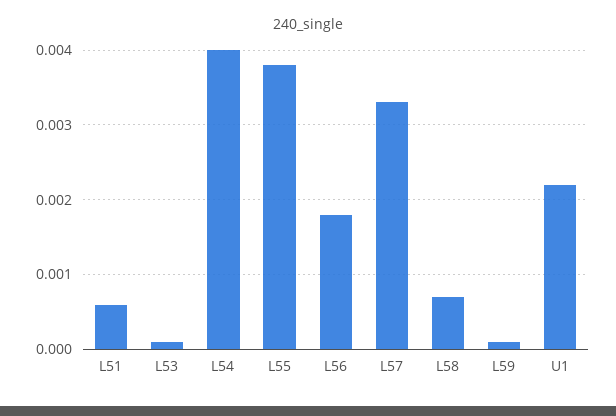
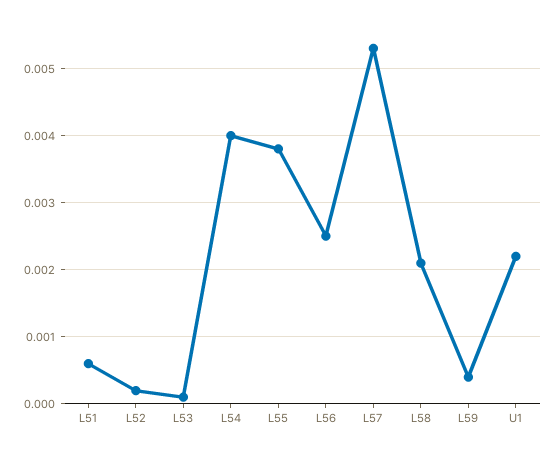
L56: 0.0018 -> 0.0025
L57: 0.0033 -> 0.0053
L58: 0.0007 -> 0.0021
L59: 0.0001 -> 0.0004
L52: none -> 0.0002

